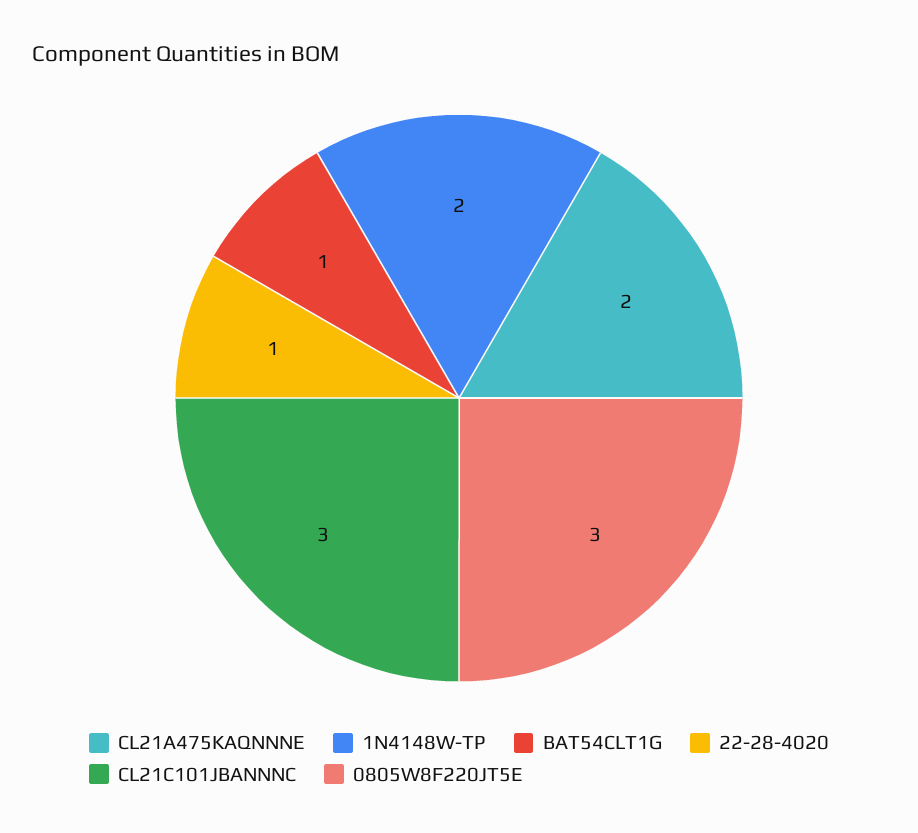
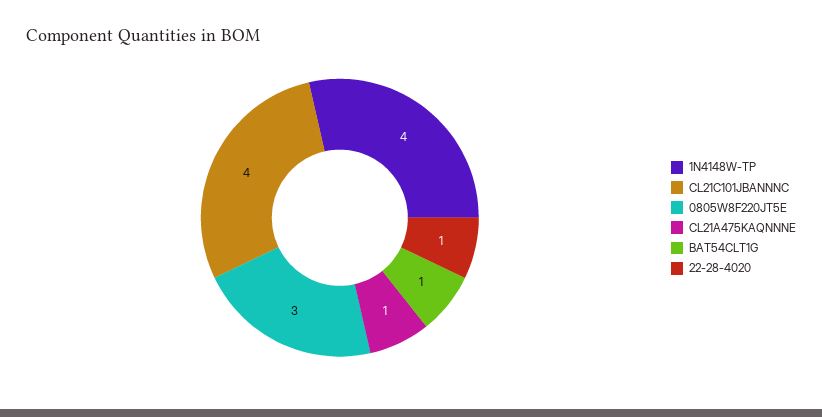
CL21A475KAQNNNE: 2 -> 1
1N4148W-TP: 2 -> 4
CL21C101JBANNNC: 3 -> 4

